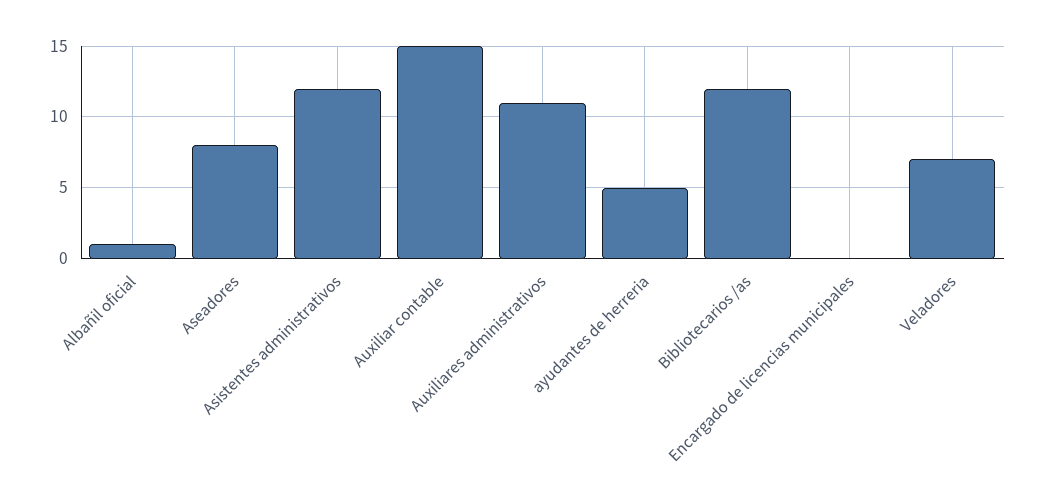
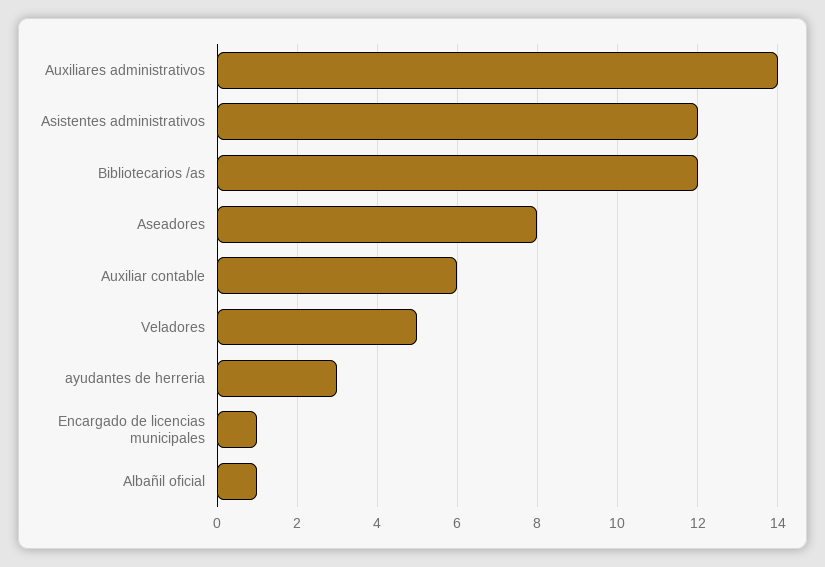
Auxiliar contable: 15 -> 6
Auxiliares administrativos: 11 -> 14
ayudantes de herreria: 5 -> 3
Encargado de licencias municipales: 0 -> 1
Veladores: 7 -> 5

